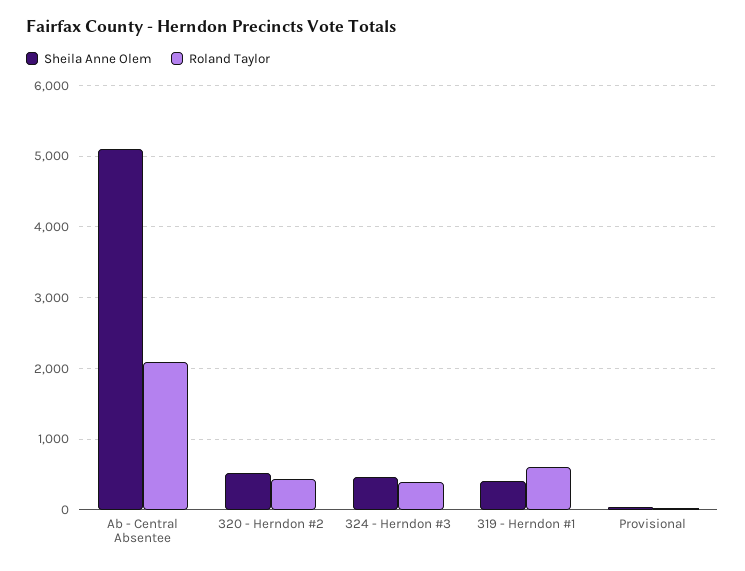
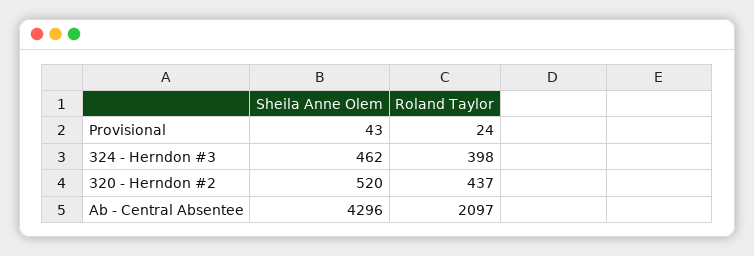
Sheila Anne Olem, Ab - Central Absentee: 5100 -> 4296
Sheila Anne Olem, 319 - Herndon #1: 400 -> none
Roland Taylor, 319 - Herndon #1: 600 -> none

